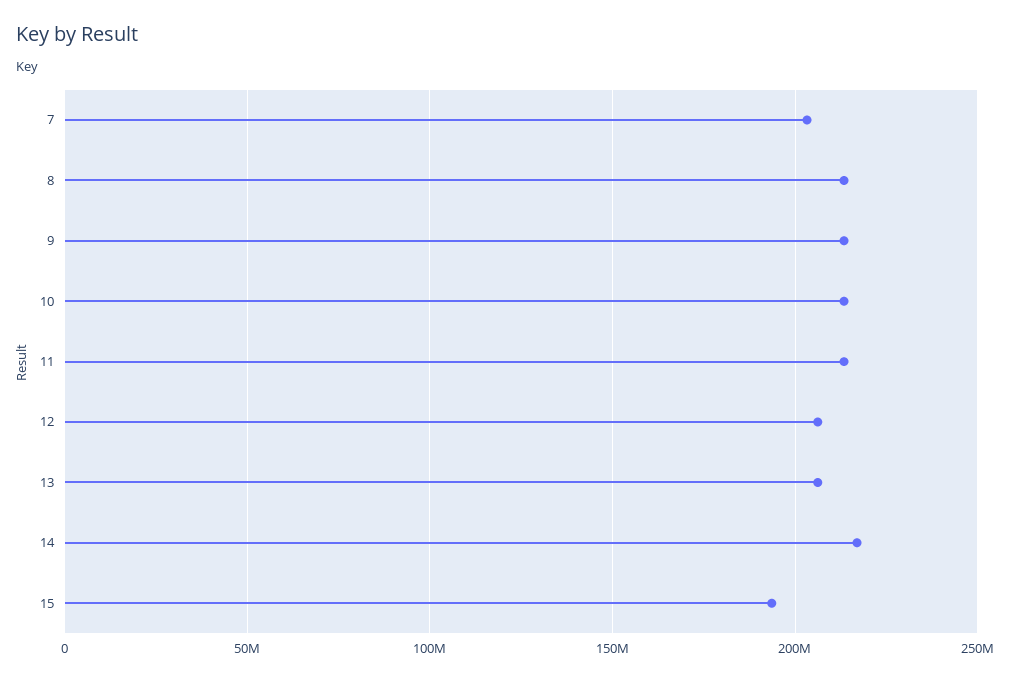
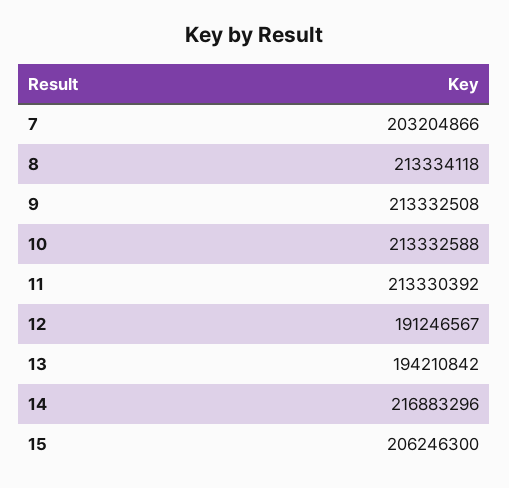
12: 205000000 -> 191246567
13: 205000000 -> 194210842
15: 195000000 -> 206246300

